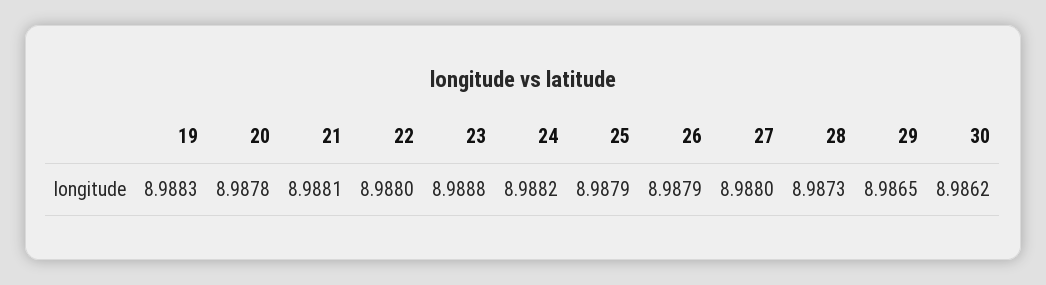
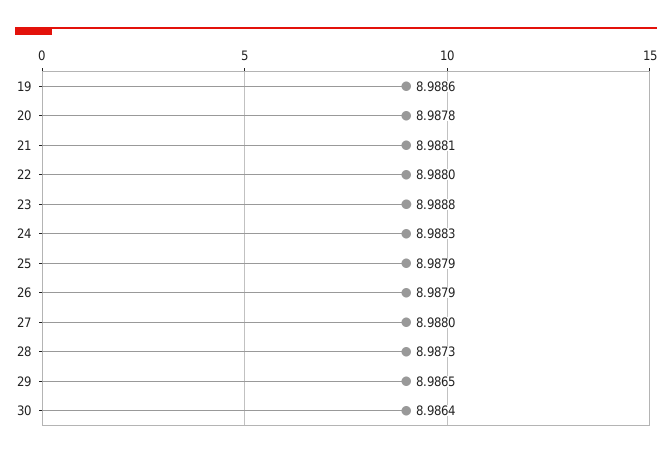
19: 8.9883 -> 8.9886
24: 8.9882 -> 8.9883
30: 8.9862 -> 8.9864

